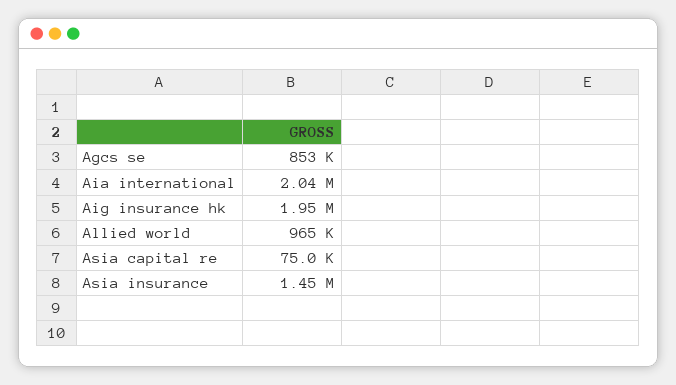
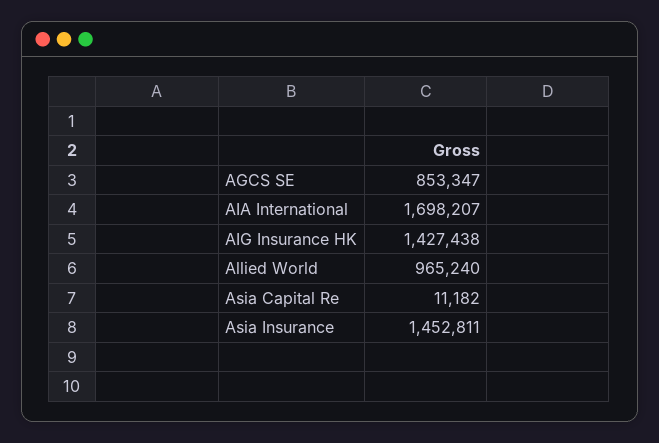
Aia international: 2040000 -> 1698207
Aig insurance hk: 1950000 -> 1427438
Asia capital re: 75000 -> 11182

